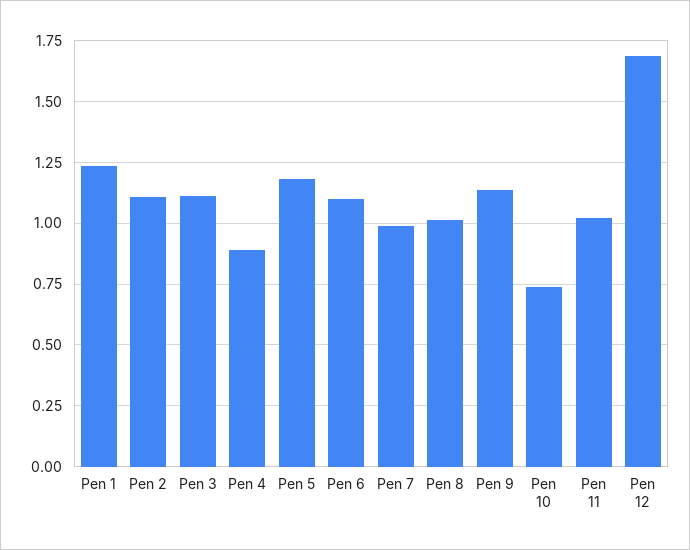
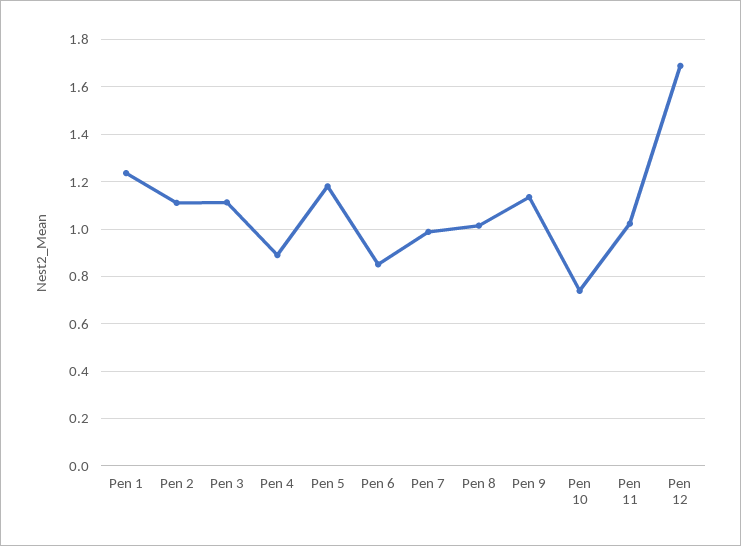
Pen 6: 1.1 -> 0.85

